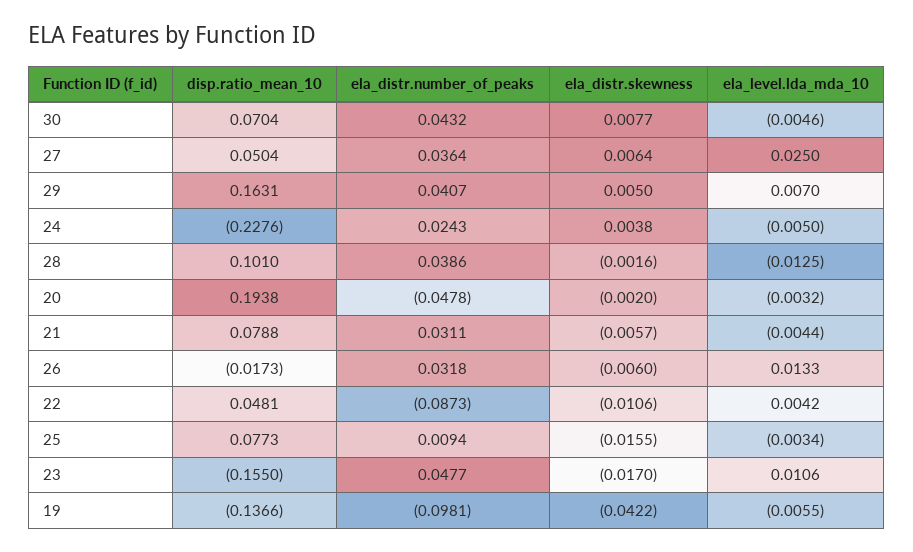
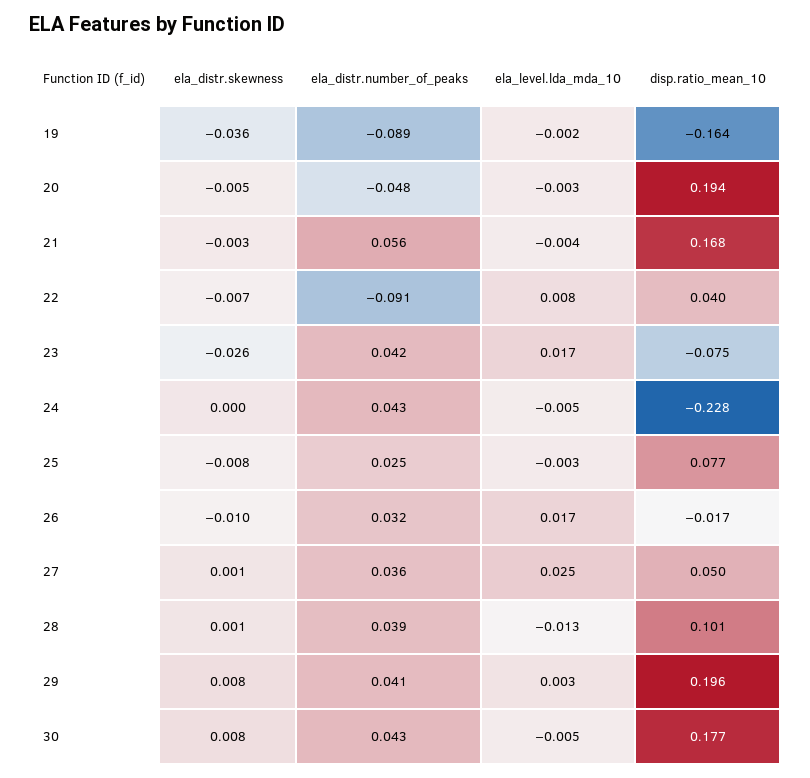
disp.ratio_mean_10, 30: 0.0704 -> 0.177
ela_distr.skewness, 27: 0.0064 -> 0.001
disp.ratio_mean_10, 29: 0.1631 -> 0.196
ela_distr.skewness, 29: 0.005 -> 0.008
ela_level.lda_mda_10, 29: 0.007 -> 0.003
ela_distr.number_of_peaks, 24: 0.0243 -> 0.043
ela_distr.skewness, 24: 0.0038 -> 0
ela_distr.skewness, 28: -0.0016 -> 0.001
ela_distr.skewness, 20: -0.002 -> -0.005
disp.ratio_mean_10, 21: 0.0788 -> 0.168
ela_distr.number_of_peaks, 21: 0.0311 -> 0.056
ela_distr.skewness, 21: -0.0057 -> -0.003
ela_distr.skewness, 26: -0.006 -> -0.01
ela_level.lda_mda_10, 26: 0.0133 -> 0.017
disp.ratio_mean_10, 22: 0.0481 -> 0.04
ela_distr.number_of_peaks, 22: -0.0873 -> -0.091
ela_distr.skewness, 22: -0.0106 -> -0.007
ela_level.lda_mda_10, 22: 0.0042 -> 0.008
ela_distr.number_of_peaks, 25: 0.0094 -> 0.025
ela_distr.skewness, 25: -0.0155 -> -0.008
disp.ratio_mean_10, 23: -0.155 -> -0.075
ela_distr.number_of_peaks, 23: 0.0477 -> 0.042
ela_distr.skewness, 23: -0.017 -> -0.026
ela_level.lda_mda_10, 23: 0.0106 -> 0.017
disp.ratio_mean_10, 19: -0.1366 -> -0.164
ela_distr.number_of_peaks, 19: -0.0981 -> -0.089
ela_distr.skewness, 19: -0.0422 -> -0.036
ela_level.lda_mda_10, 19: -0.0055 -> -0.002

